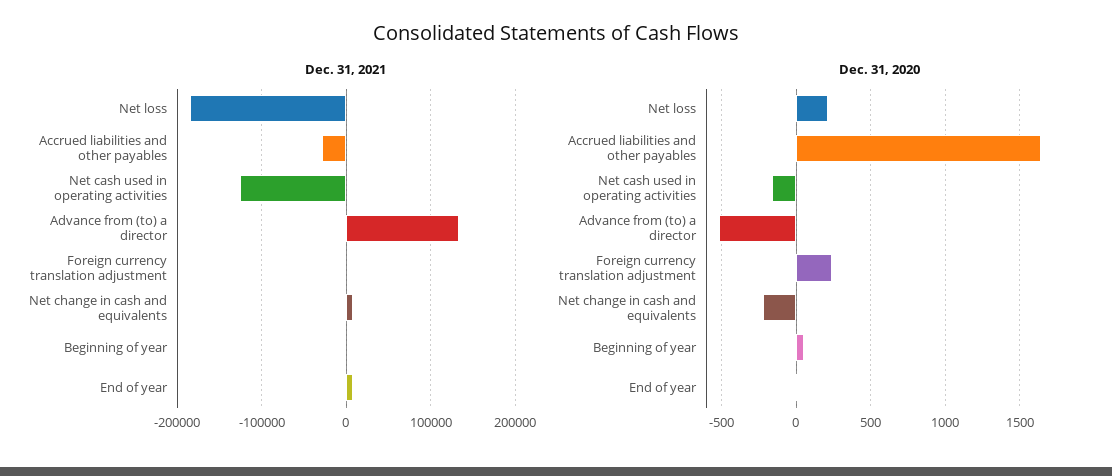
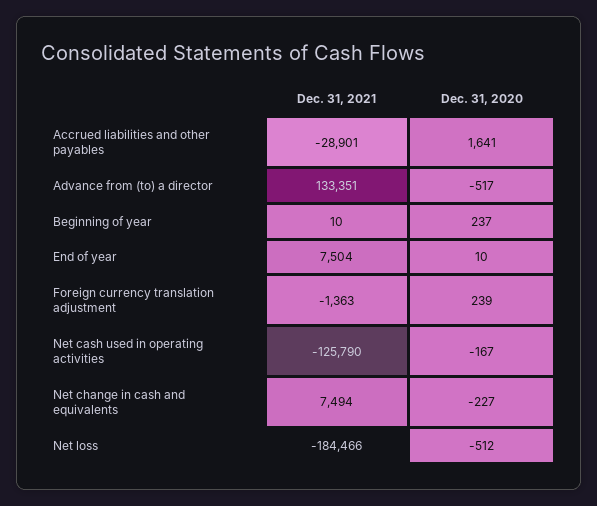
Dec. 31, 2020, Net loss: 200 -> -512
Dec. 31, 2020, Beginning of year: 50 -> 237

